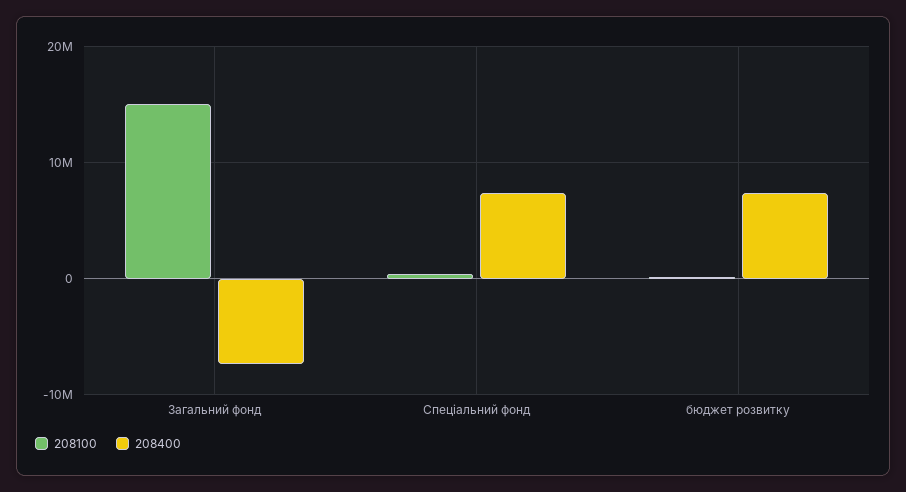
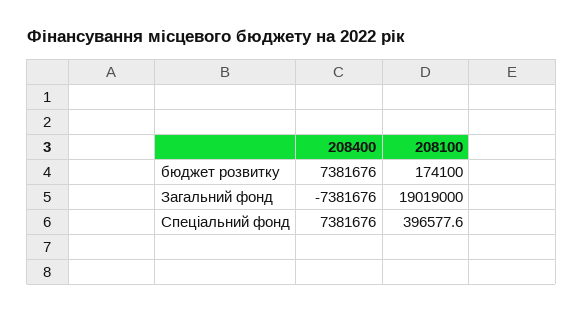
208100, Загальний фонд: 15000000 -> 19019000

